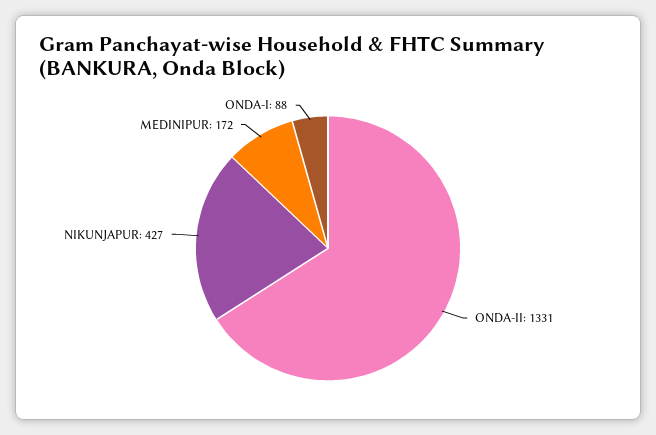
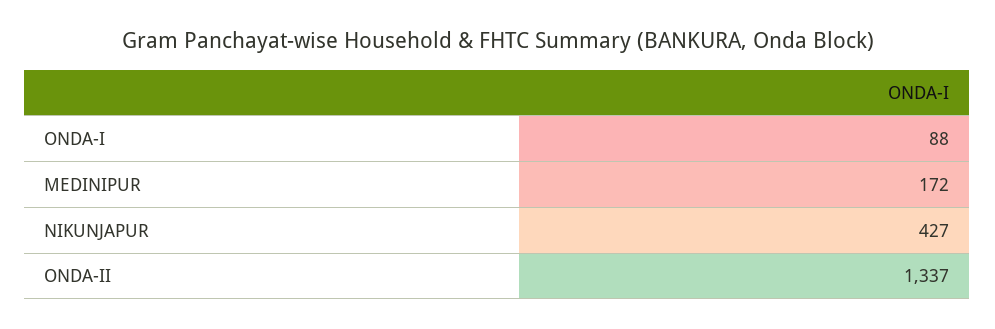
ONDA-II: 1331 -> 1337

